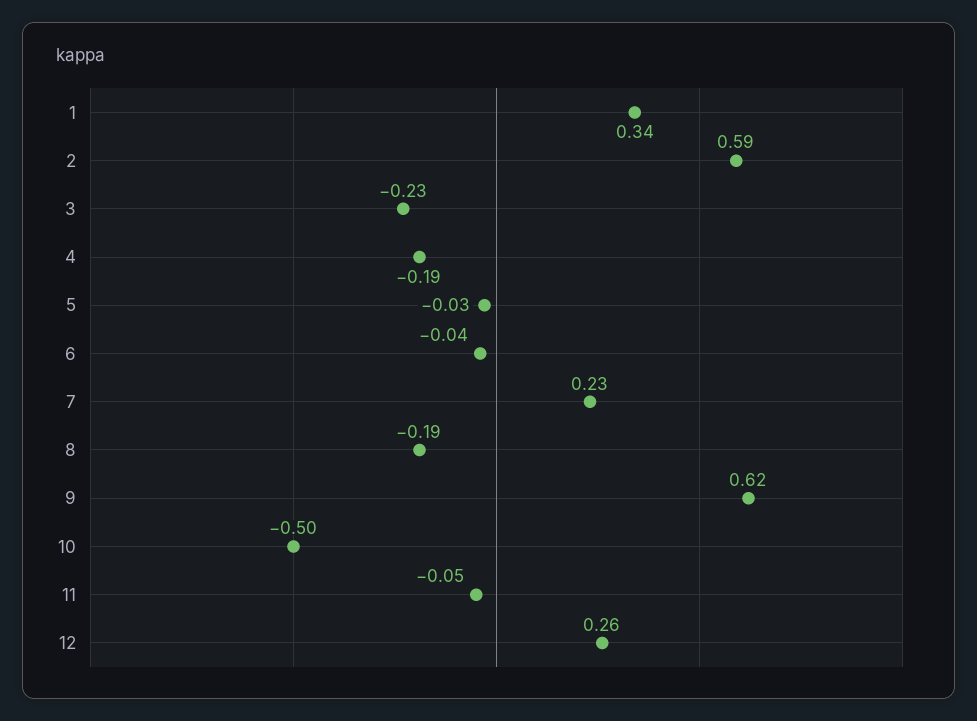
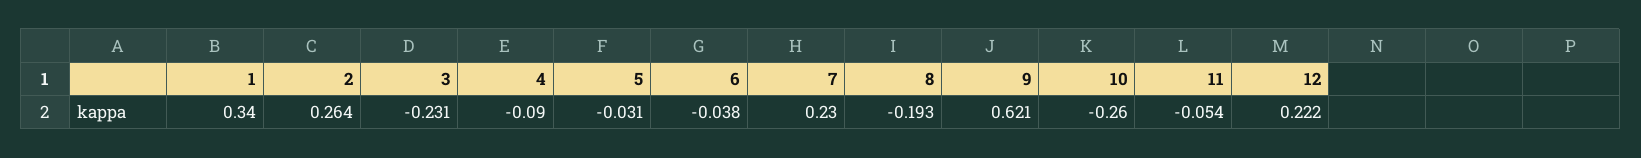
2: 0.59 -> 0.264
4: -0.19 -> -0.09
10: -0.5 -> -0.26
12: 0.26 -> 0.222

